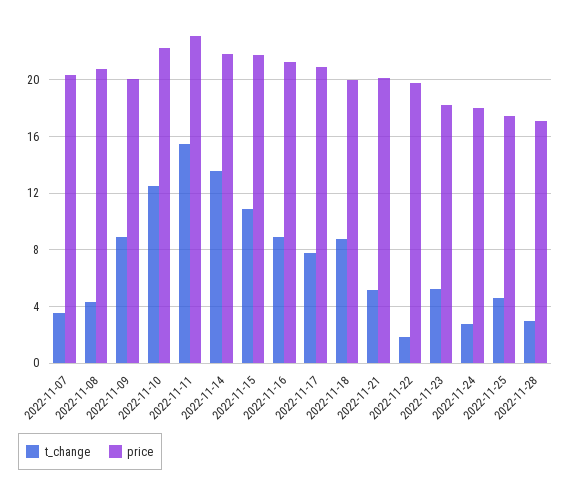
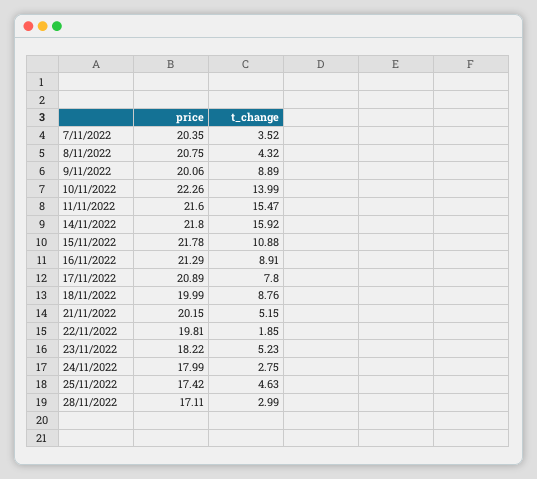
t_change, 2022-11-10: 12.5 -> 13.99
price, 2022-11-11: 23 -> 21.6
t_change, 2022-11-14: 13.5 -> 15.92

